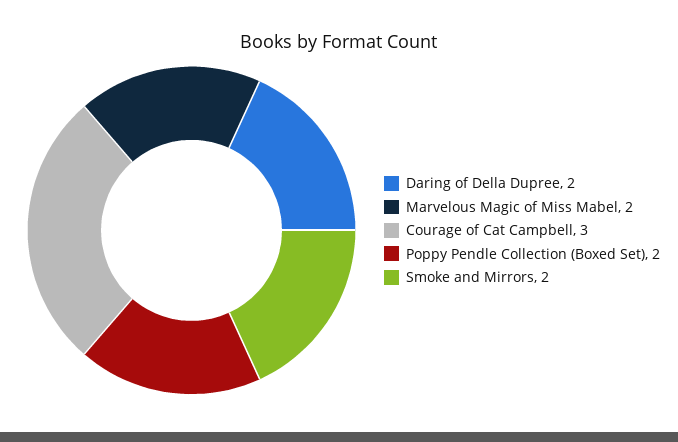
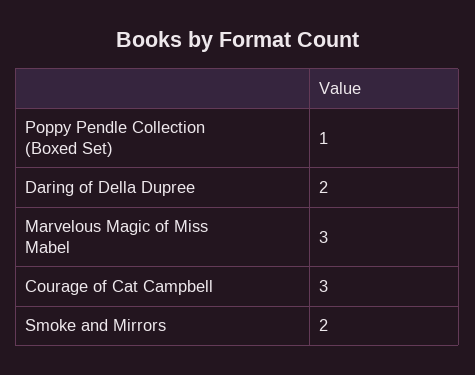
Marvelous Magic of Miss Mabel: 2 -> 3
Poppy Pendle Collection (Boxed Set): 2 -> 1

